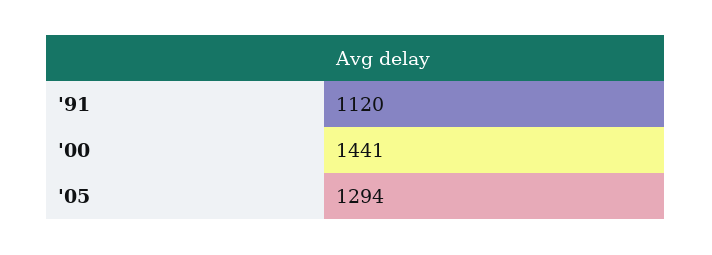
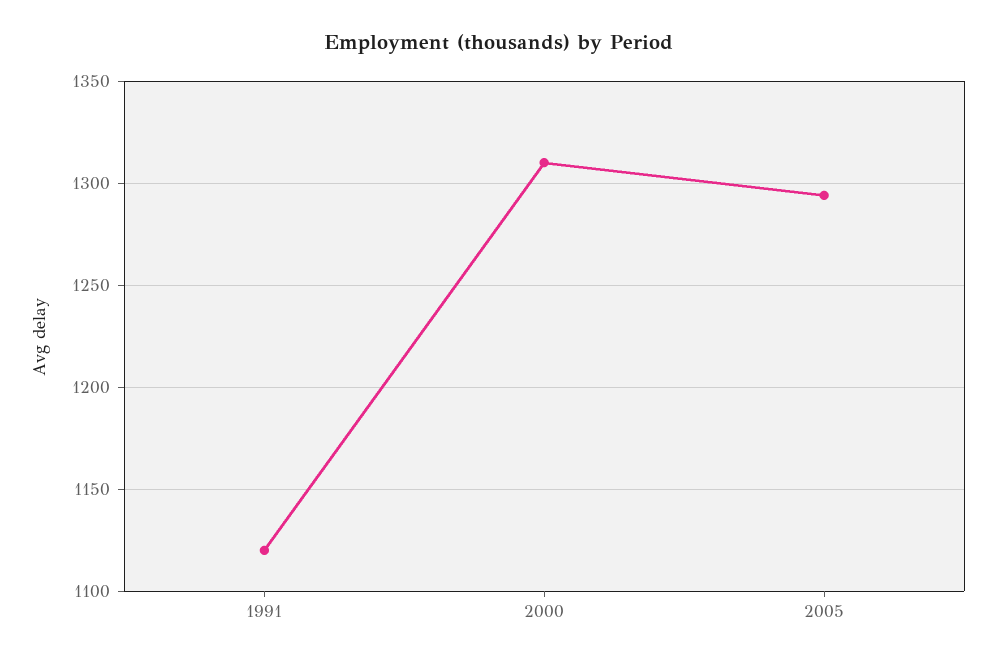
'00: 1441 -> 1310

